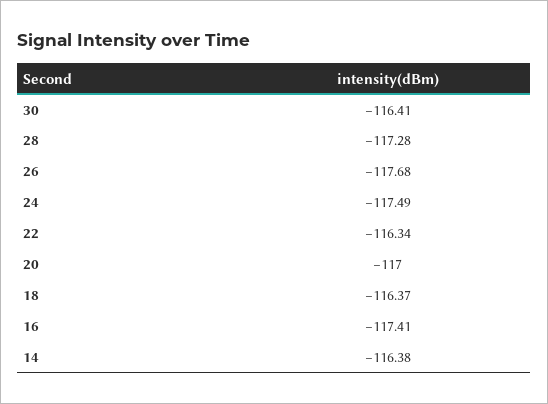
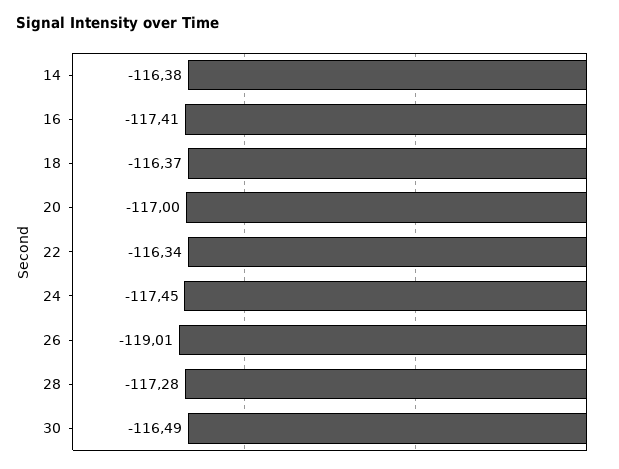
30: -116.41 -> -116.49
26: -117.68 -> -119.01
24: -117.49 -> -117.45

